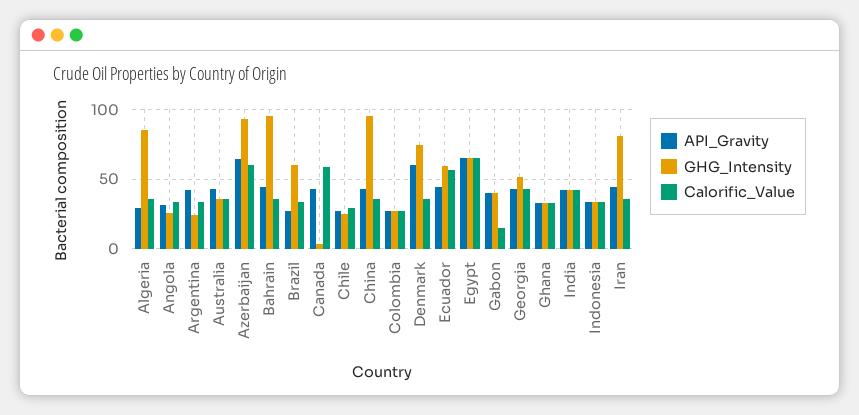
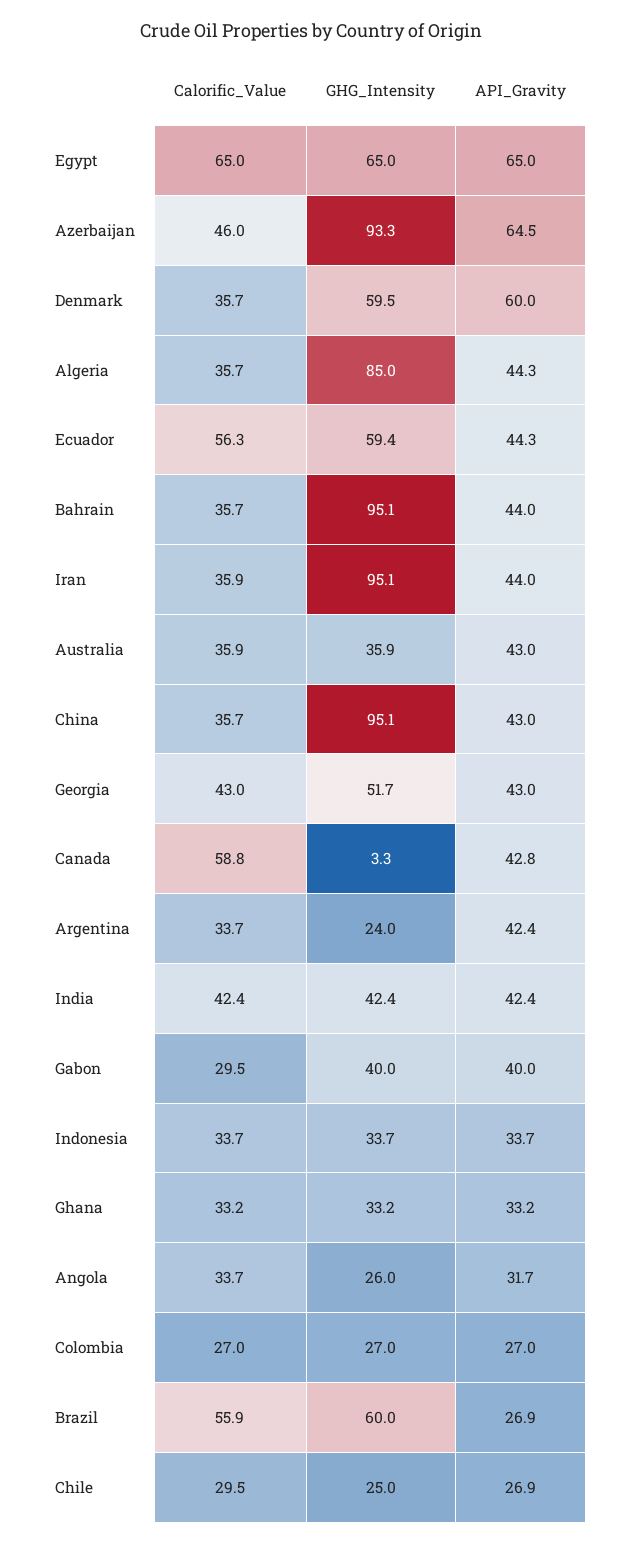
API_Gravity, Algeria: 30 -> 44.3
Calorific_Value, Azerbaijan: 60 -> 46
Calorific_Value, Brazil: 35 -> 55.9
GHG_Intensity, Denmark: 75 -> 59.5
Calorific_Value, Gabon: 15 -> 29.5
GHG_Intensity, Iran: 80 -> 95.1

